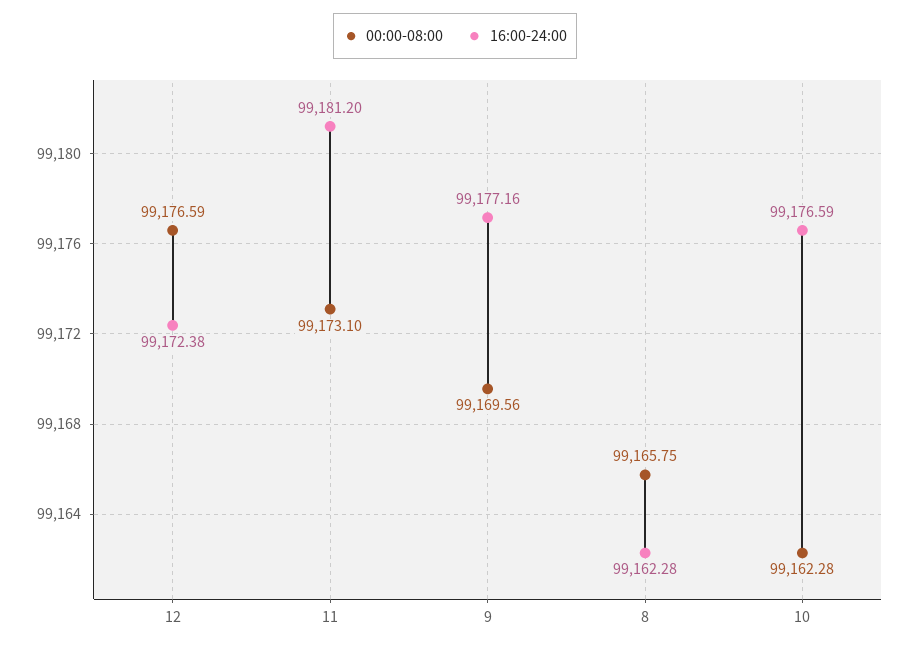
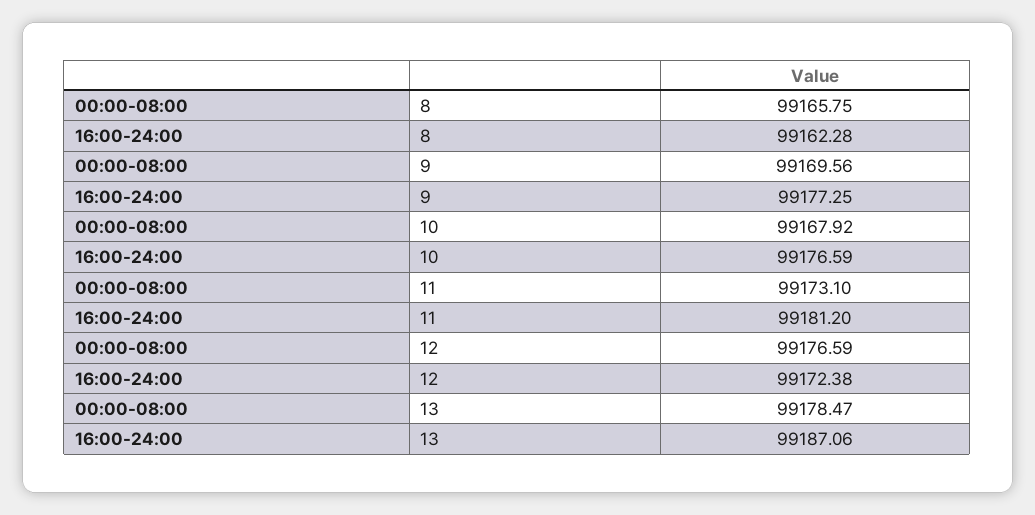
16:00-24:00, 9: 99177.16 -> 99177.25
00:00-08:00, 10: 99162.28 -> 99167.92
00:00-08:00, 13: none -> 99178.47
16:00-24:00, 13: none -> 99187.06

